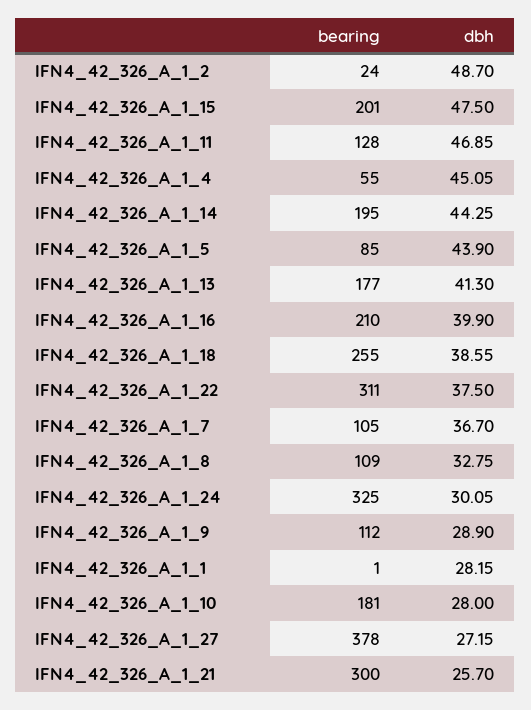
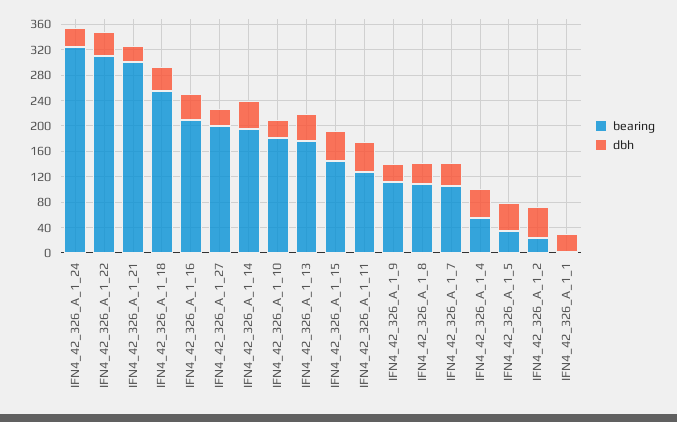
bearing, IFN4_42_326_A_1_15: 201 -> 140
bearing, IFN4_42_326_A_1_5: 85 -> 40
bearing, IFN4_42_326_A_1_27: 378 -> 200

